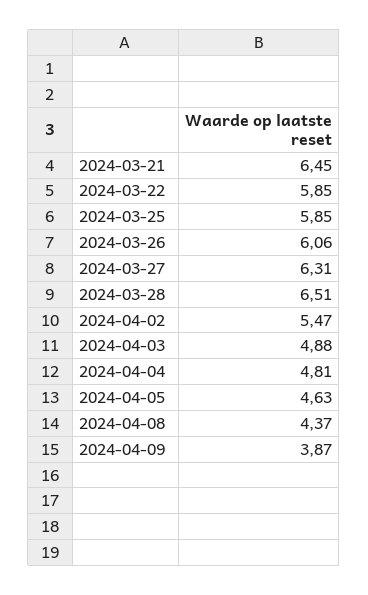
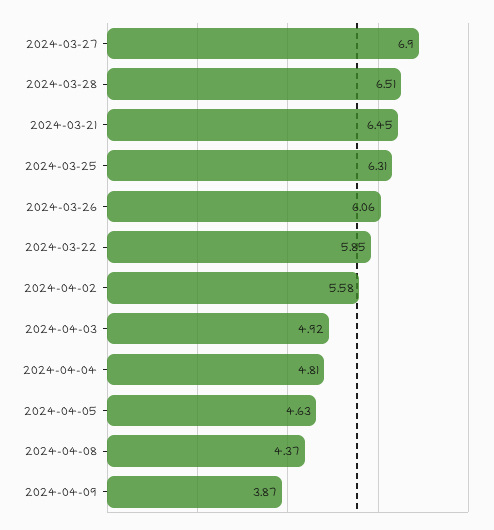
2024-03-25: 5.85 -> 6.31
2024-03-27: 6.31 -> 6.9
2024-04-02: 5.47 -> 5.58
2024-04-03: 4.88 -> 4.92

